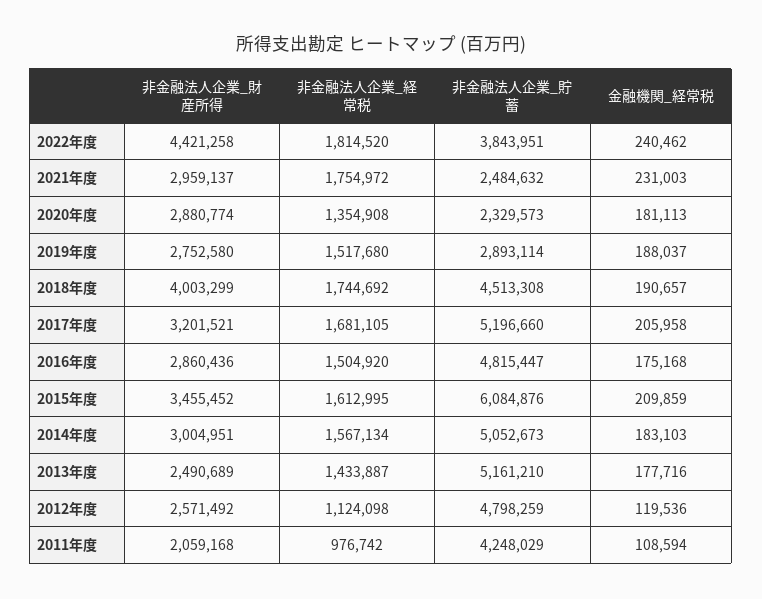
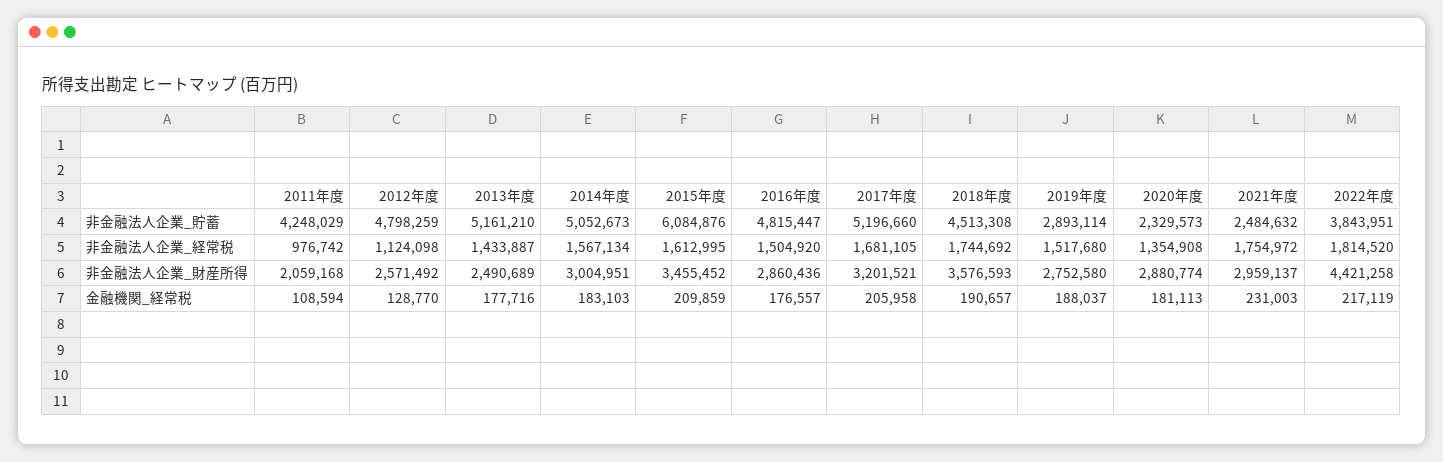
金融機関_経常税, 2022年度: 240462 -> 217119
非金融法人企業_財産所得, 2018年度: 4003299 -> 3576593
金融機関_経常税, 2016年度: 175168 -> 176557
金融機関_経常税, 2012年度: 119536 -> 128770

